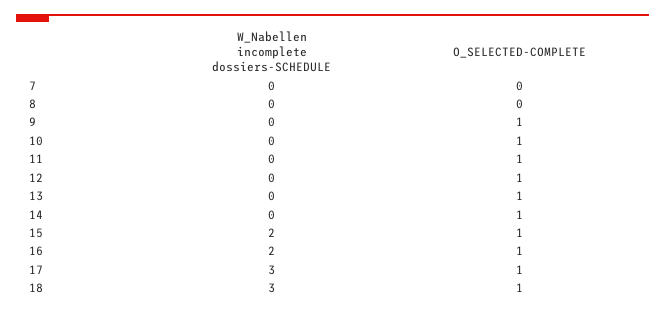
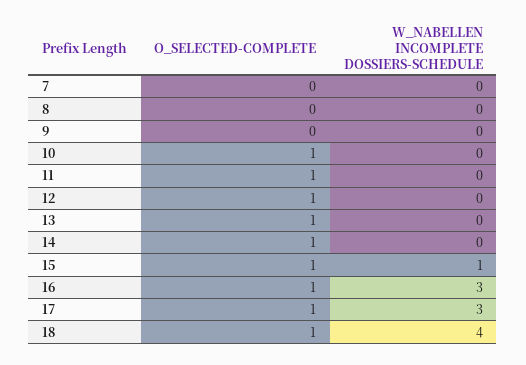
O_SELECTED-COMPLETE, 9: 1 -> 0
W_Nabellen incomplete dossiers-SCHEDULE, 15: 2 -> 1
W_Nabellen incomplete dossiers-SCHEDULE, 16: 2 -> 3
W_Nabellen incomplete dossiers-SCHEDULE, 18: 3 -> 4

